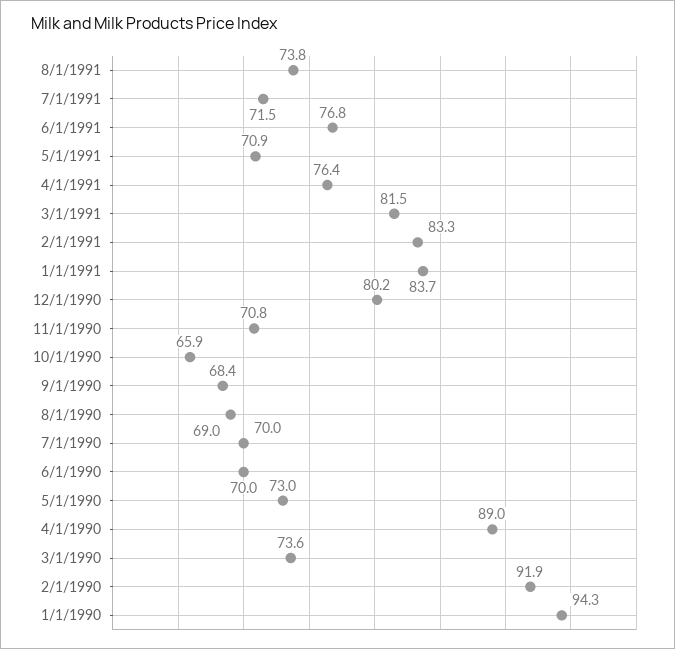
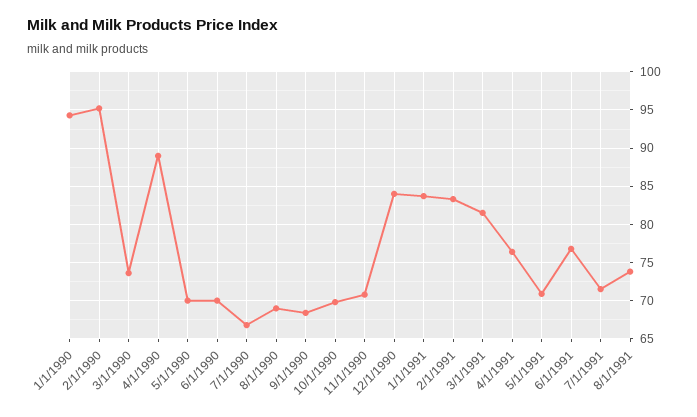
12/1/1990: 80.2 -> 84
10/1/1990: 65.9 -> 70
7/1/1990: 70 -> 67
5/1/1990: 73 -> 70
2/1/1990: 91.9 -> 95

